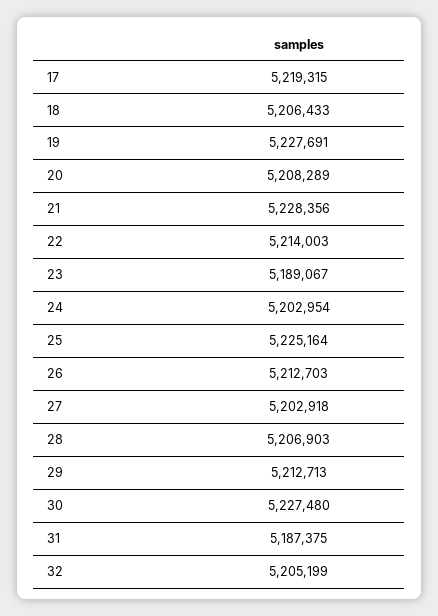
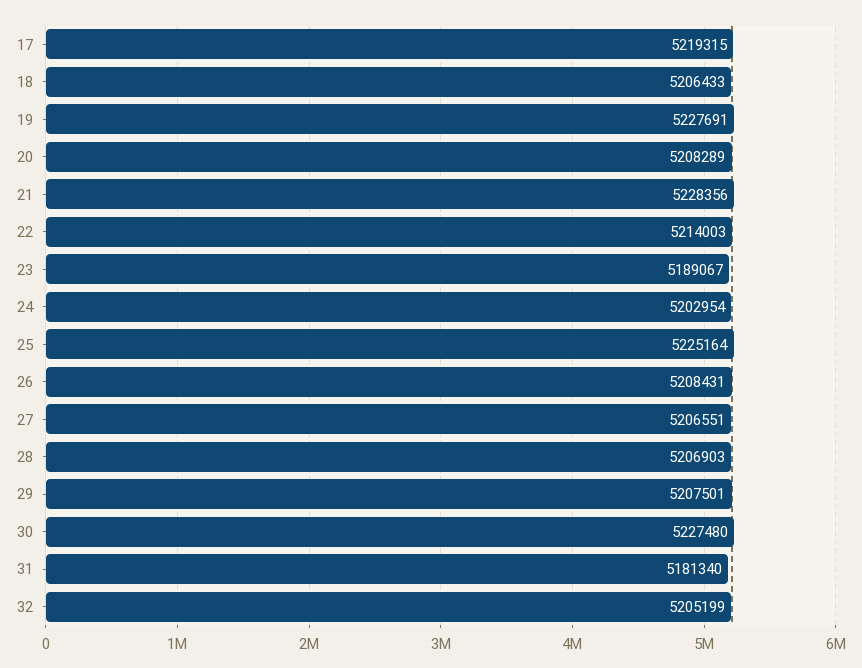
26: 5212703 -> 5208431
27: 5202918 -> 5206551
29: 5212713 -> 5207501
31: 5187375 -> 5181340

